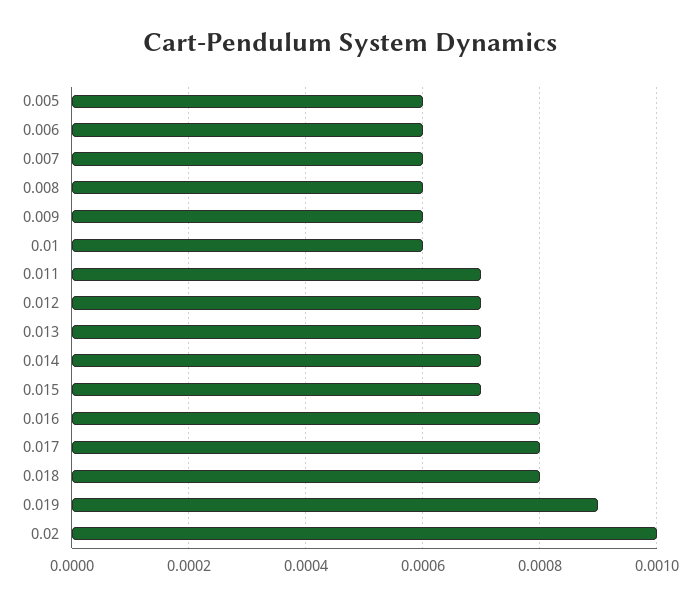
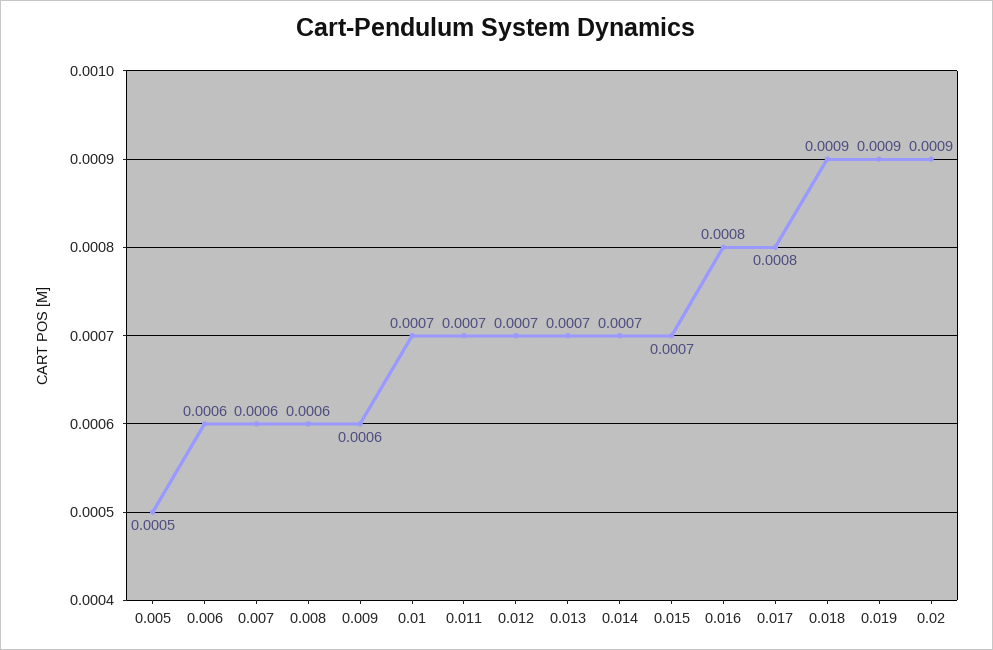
0.005: 0.0006 -> 0.0005
0.01: 0.0006 -> 0.0007
0.018: 0.0008 -> 0.0009
0.02: 0.001 -> 0.0009

